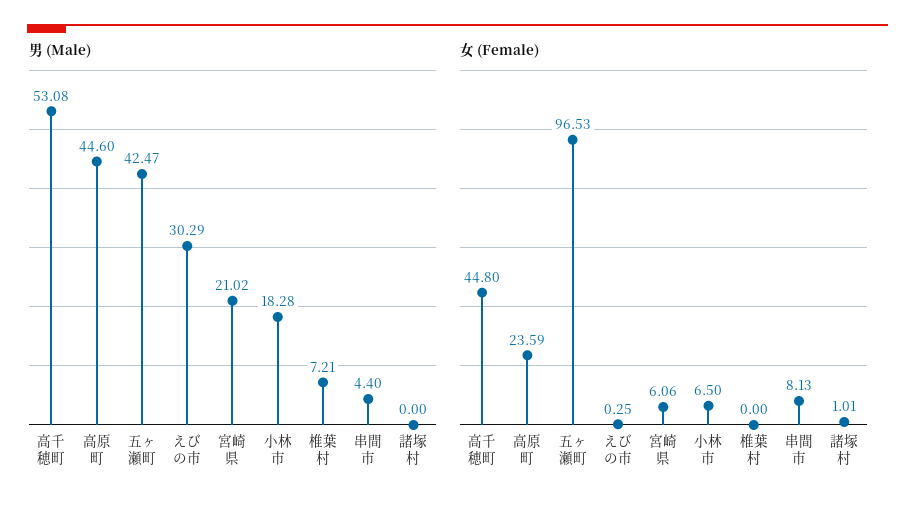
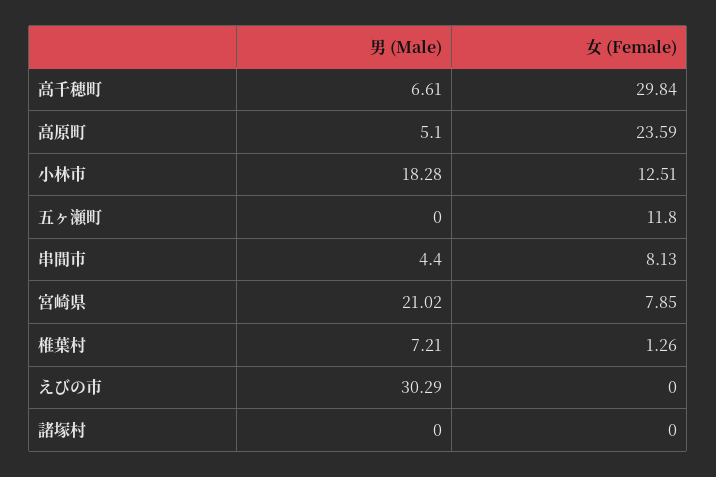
男 (Male), 高千穂町: 53.08 -> 6.61
男 (Male), 高原町: 44.6 -> 5.1
男 (Male), 五ヶ瀬町: 42.47 -> 0
女 (Female), 高千穂町: 44.8 -> 29.84
女 (Female), 五ヶ瀬町: 96.53 -> 11.8
女 (Female), えびの市: 0.25 -> 0
女 (Female), 宮崎県: 6.06 -> 7.85
女 (Female), 小林市: 6.5 -> 12.51
女 (Female), 椎葉村: 0 -> 1.26
女 (Female), 諸塚村: 1.01 -> 0

